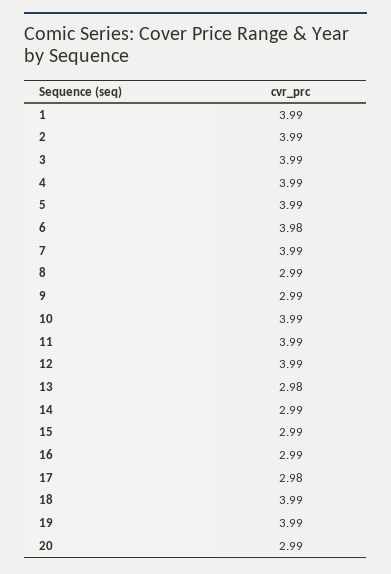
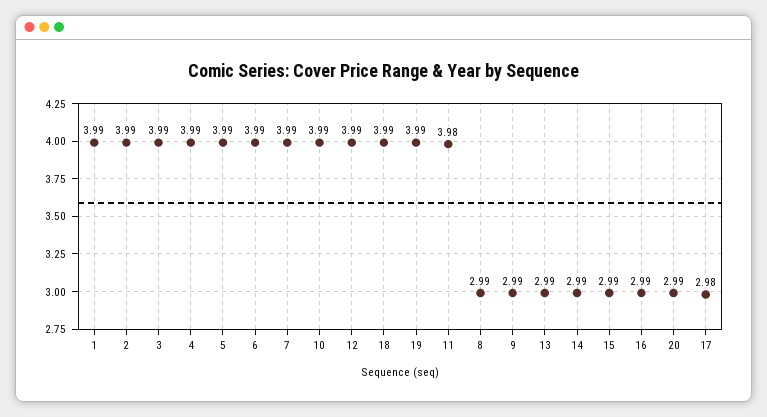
6: 3.98 -> 3.99
11: 3.99 -> 3.98
13: 2.98 -> 2.99

